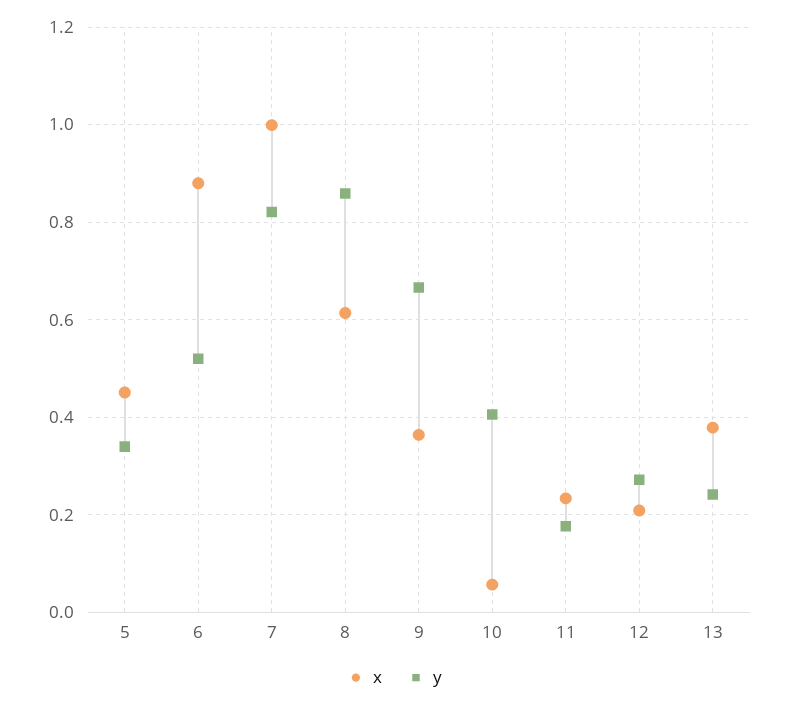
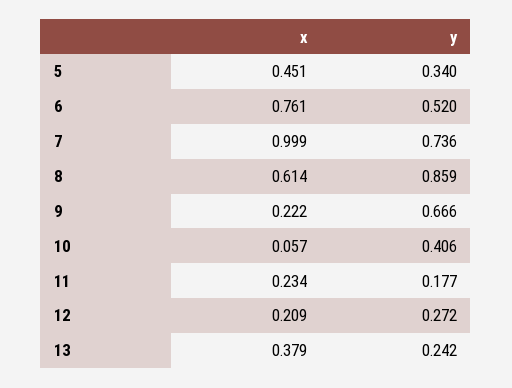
x, 6: 0.88 -> 0.761
y, 7: 0.82 -> 0.736
x, 9: 0.36 -> 0.222

